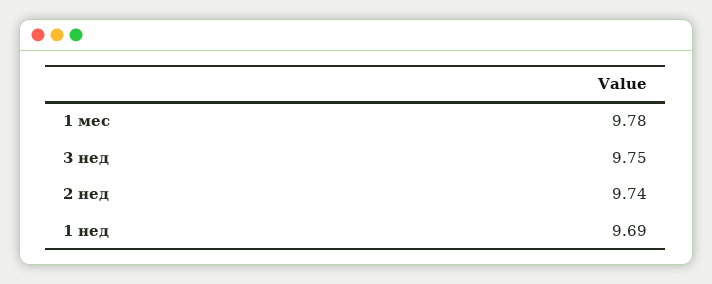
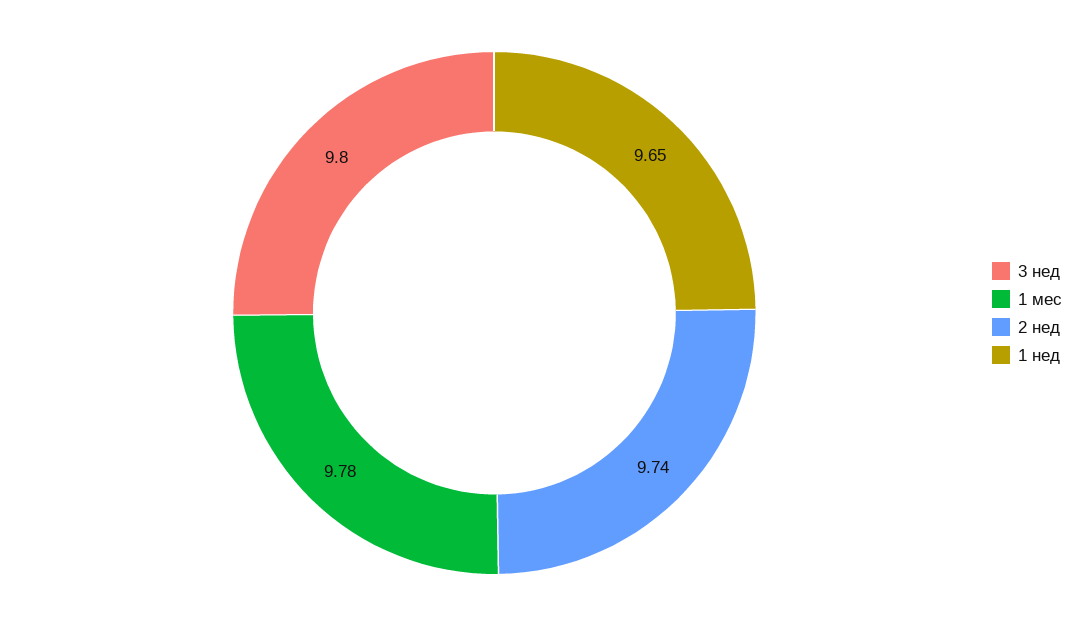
3 нед: 9.75 -> 9.8
1 нед: 9.69 -> 9.65

